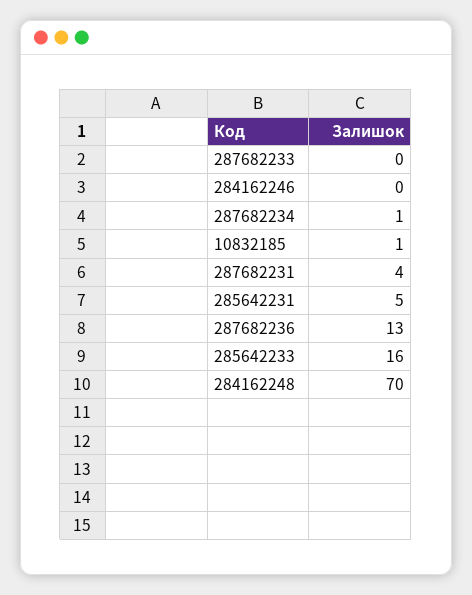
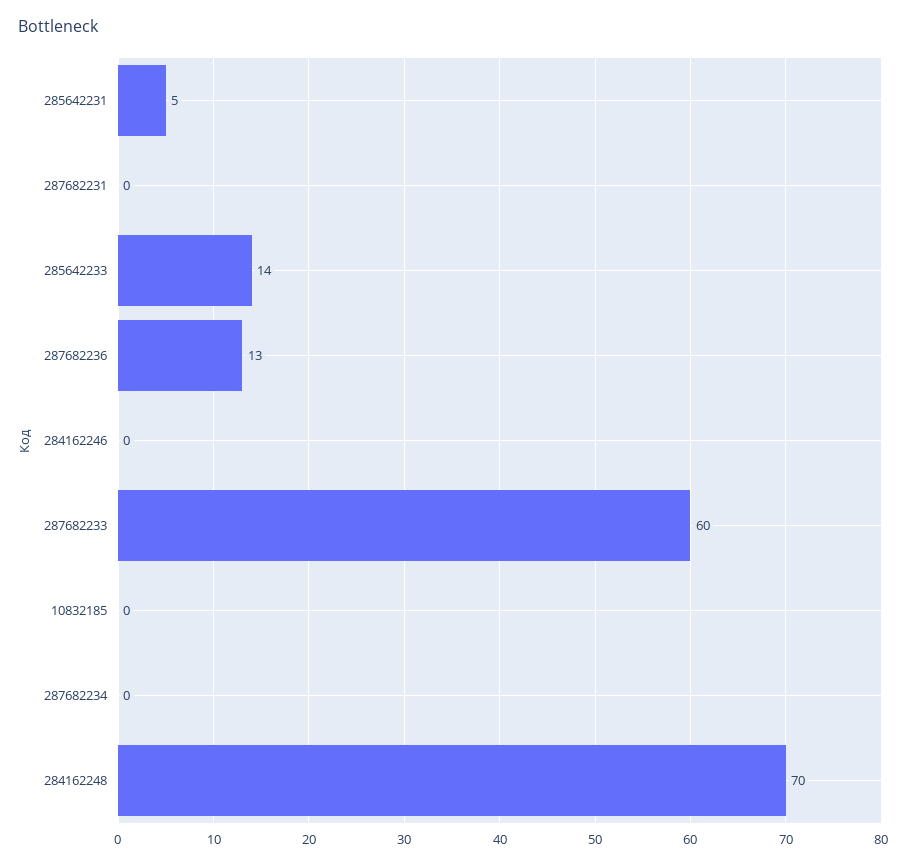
287682233: 0 -> 60
287682234: 1 -> 0
10832185: 1 -> 0
287682231: 4 -> 0
285642233: 16 -> 14

